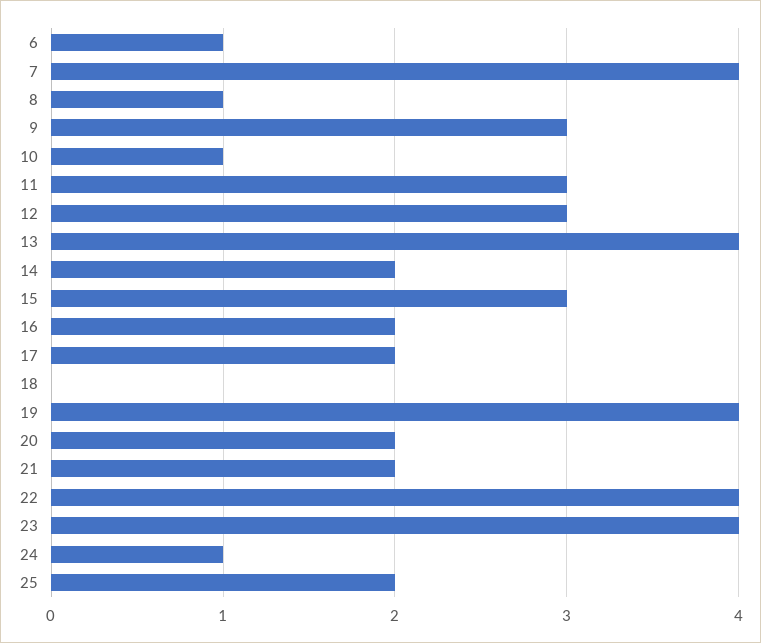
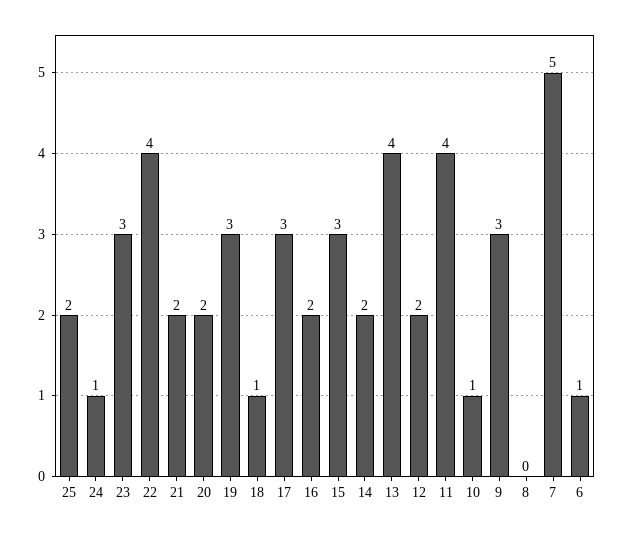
7: 4 -> 5
8: 1 -> 0
11: 3 -> 4
12: 3 -> 2
17: 2 -> 3
18: 0 -> 1
19: 4 -> 3
23: 4 -> 3

